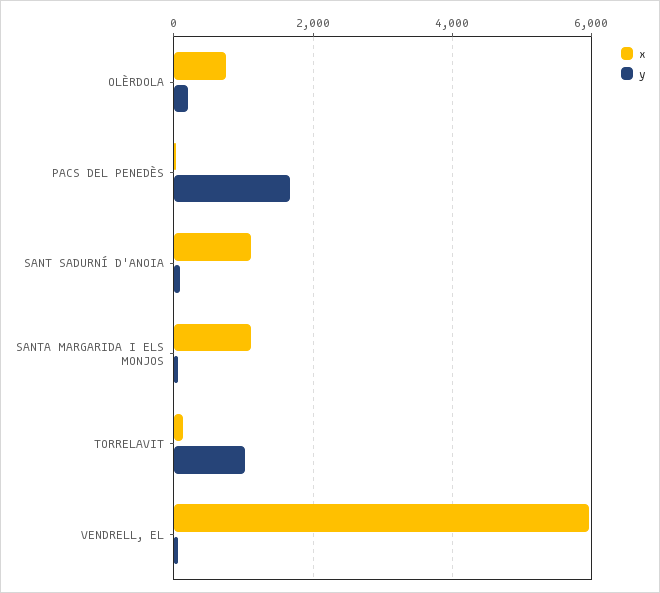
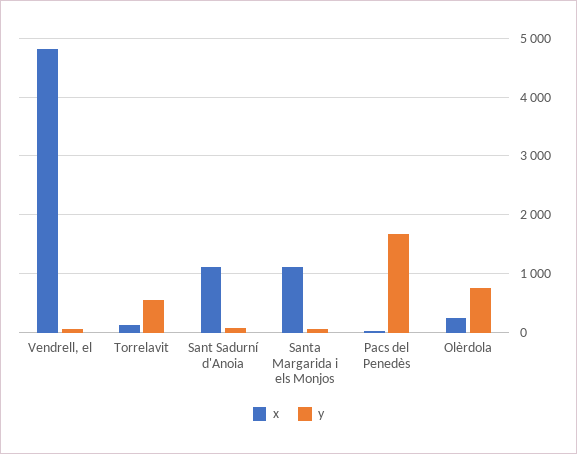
x, OLÈRDOLA: 800 -> 200
y, OLÈRDOLA: 200 -> 800
y, TORRELAVIT: 1000 -> 600
x, VENDRELL, EL: 6000 -> 4800

